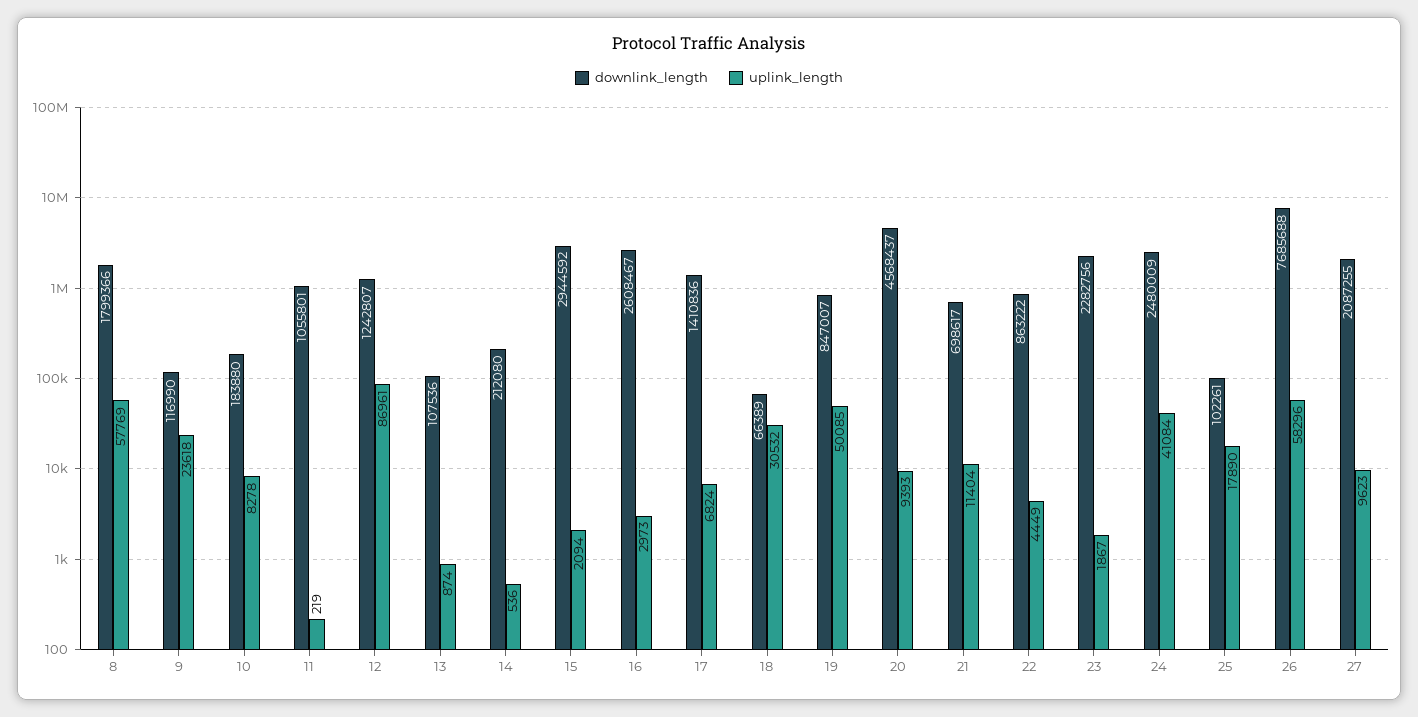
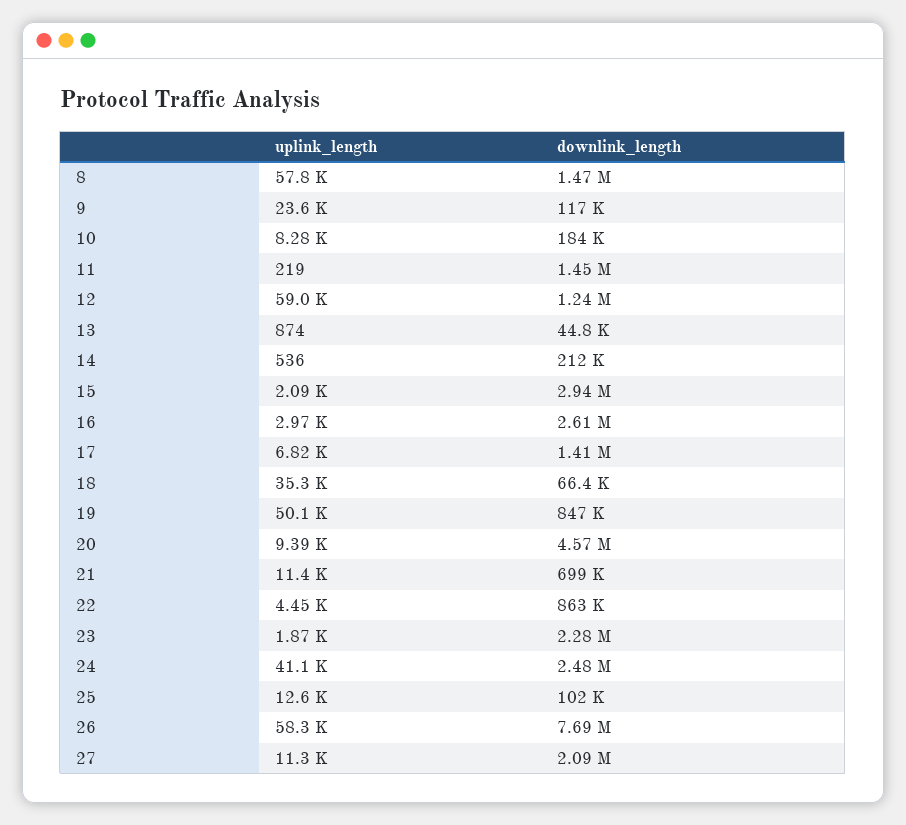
downlink_length, 8: 1799366 -> 1470000
downlink_length, 11: 1055801 -> 1450000
uplink_length, 12: 86961 -> 59000
downlink_length, 13: 107536 -> 44800
uplink_length, 18: 30532 -> 35300
uplink_length, 25: 17890 -> 12600
uplink_length, 27: 9623 -> 11300

